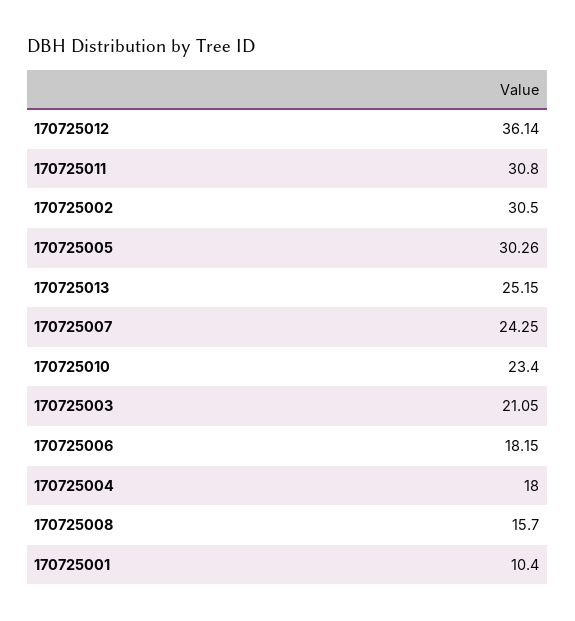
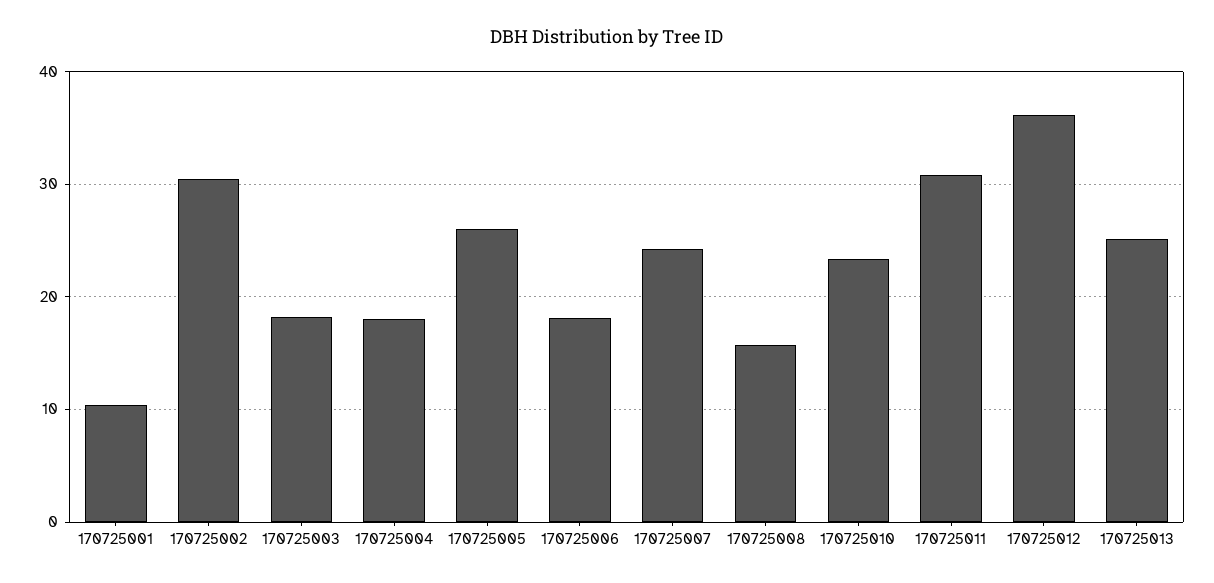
170725005: 30.26 -> 26
170725003: 21.05 -> 18

